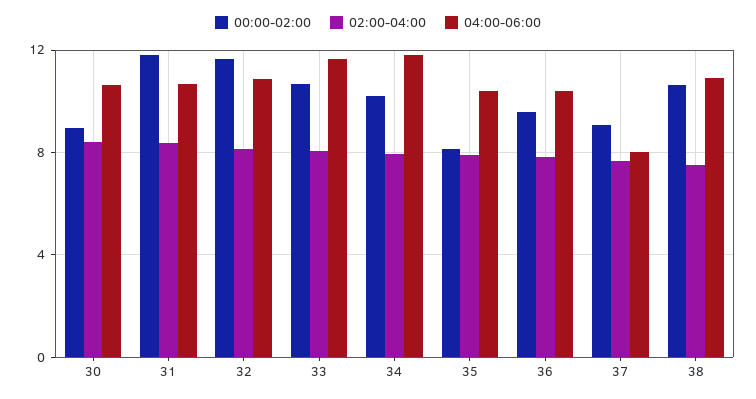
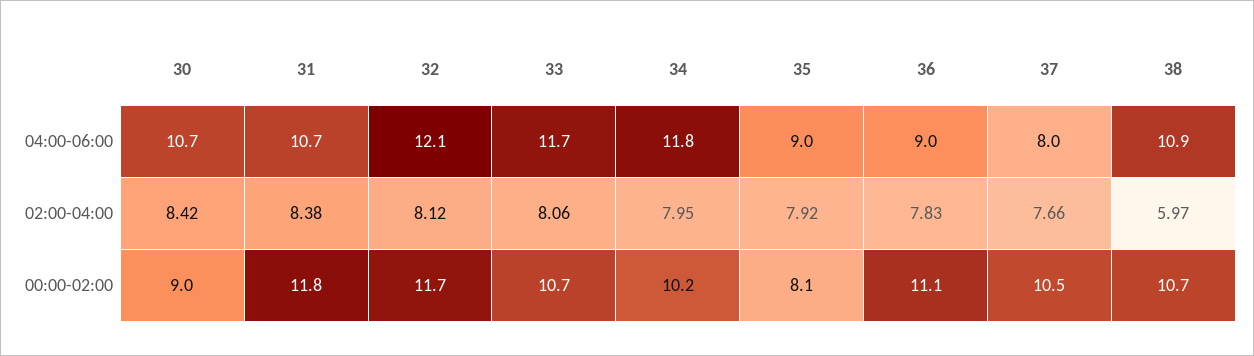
04:00-06:00, 32: 11 -> 12.1
04:00-06:00, 35: 10.5 -> 9
00:00-02:00, 36: 9.5 -> 11.1
04:00-06:00, 36: 10.5 -> 9
00:00-02:00, 37: 9 -> 10.5
02:00-04:00, 38: 7.5 -> 5.97

